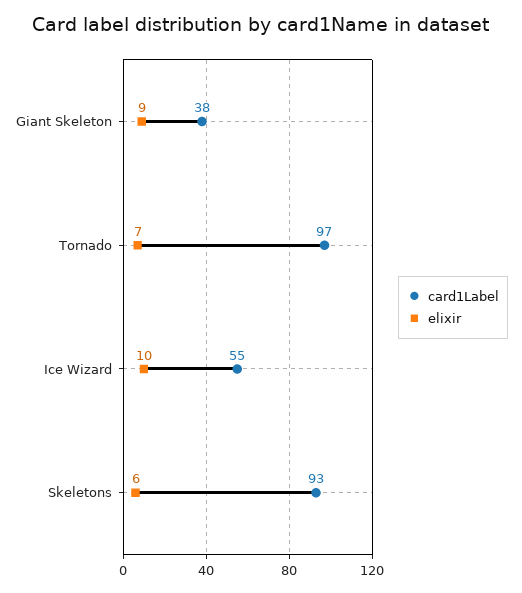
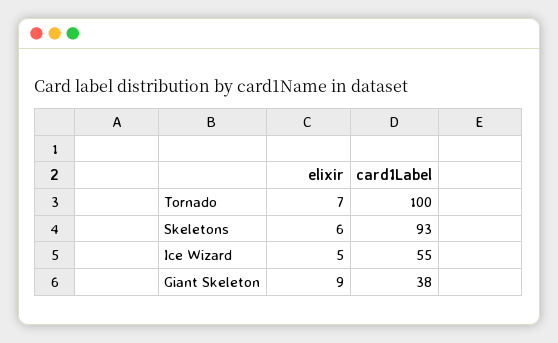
card1Label, Tornado: 97 -> 100
elixir, Ice Wizard: 10 -> 5

